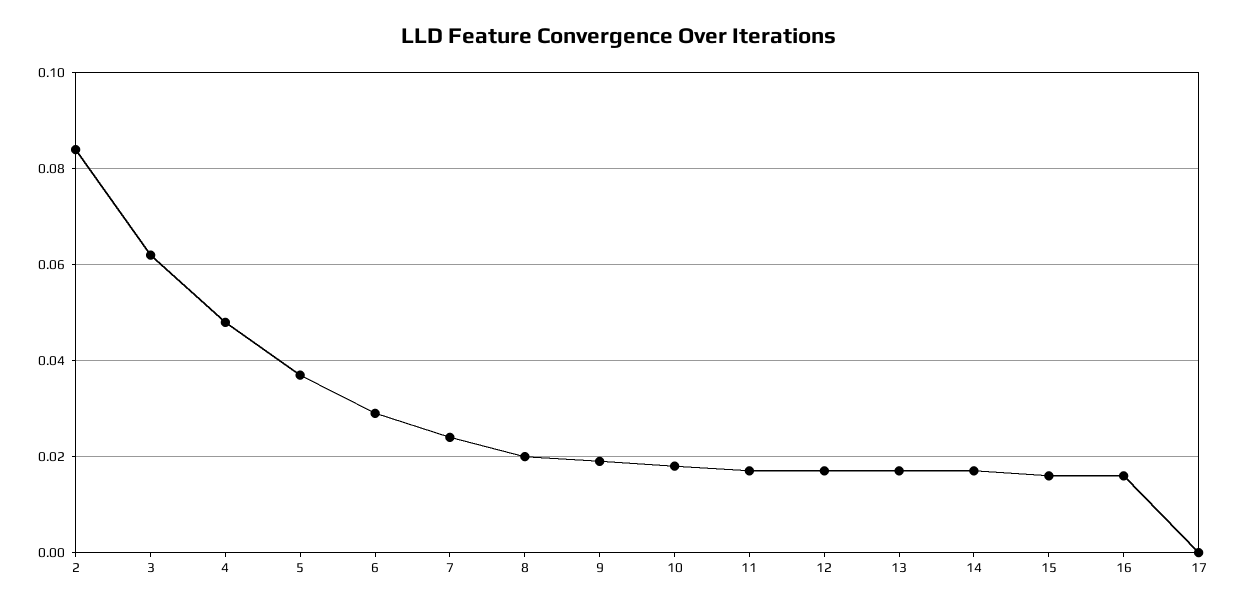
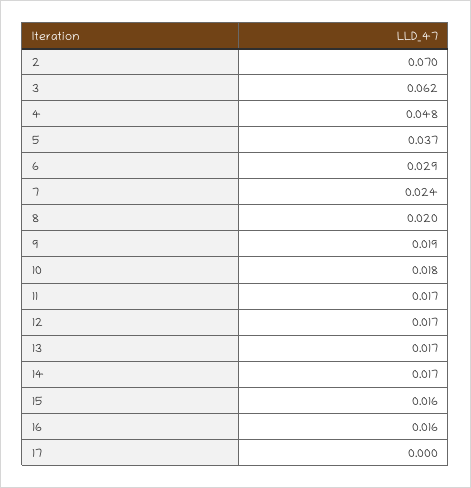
2: 0.085 -> 0.07

